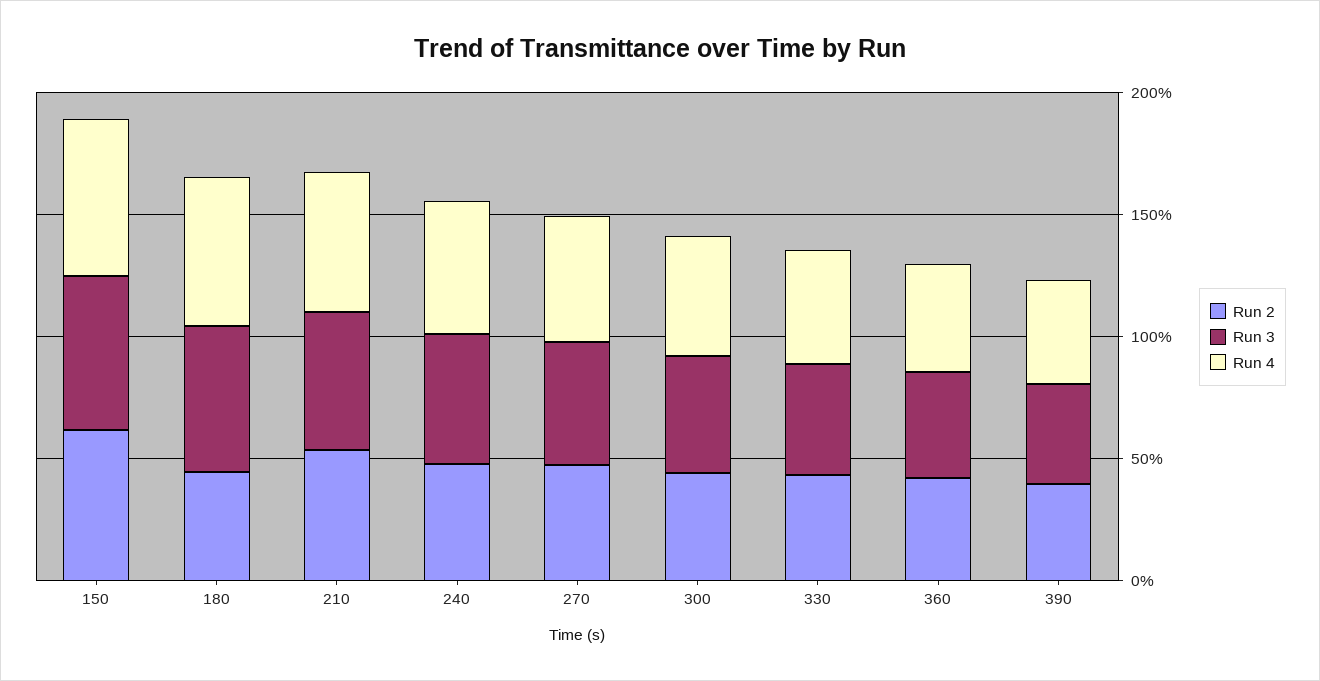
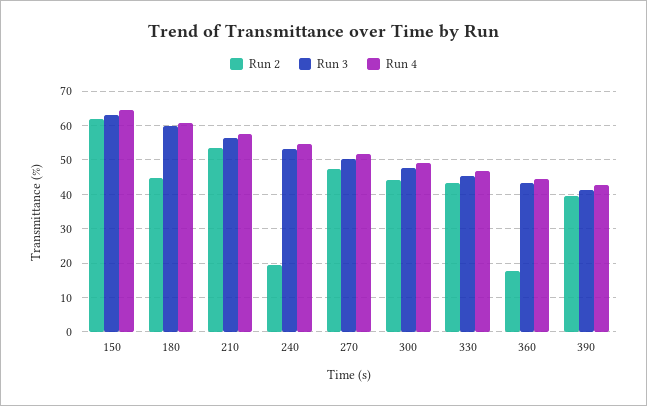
Run 2, 240: 50 -> 20
Run 2, 360: 40 -> 18

